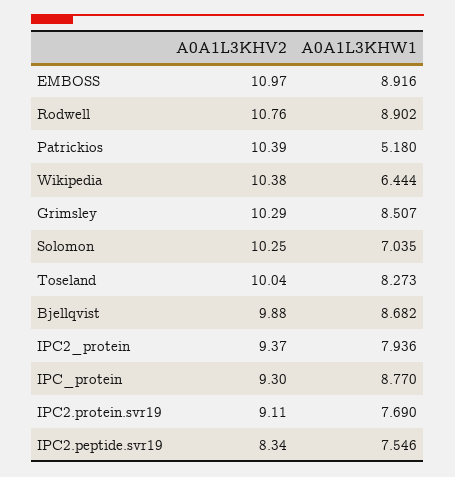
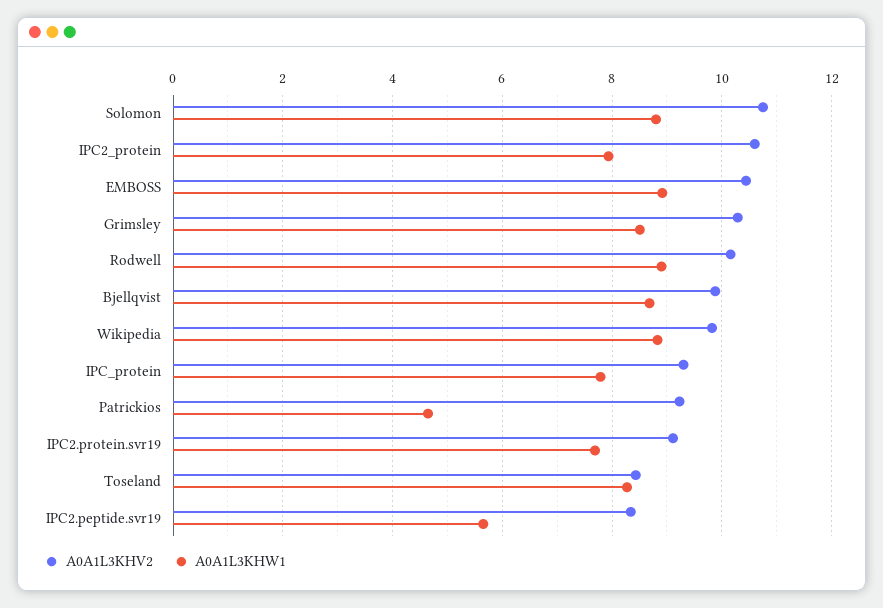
A0A1L3KHV2, EMBOSS: 10.97 -> 10.4
A0A1L3KHV2, Rodwell: 10.76 -> 10.2
A0A1L3KHV2, Patrickios: 10.39 -> 9.2
A0A1L3KHW1, Patrickios: 5.18 -> 4.6
A0A1L3KHV2, Wikipedia: 10.38 -> 9.8
A0A1L3KHW1, Wikipedia: 6.444 -> 8.8
A0A1L3KHV2, Solomon: 10.25 -> 10.8
A0A1L3KHW1, Solomon: 7.035 -> 8.8
A0A1L3KHV2, Toseland: 10.04 -> 8.4
A0A1L3KHV2, IPC2_protein: 9.37 -> 10.6
A0A1L3KHW1, IPC_protein: 8.77 -> 7.8
A0A1L3KHW1, IPC2.peptide.svr19: 7.546 -> 5.6

